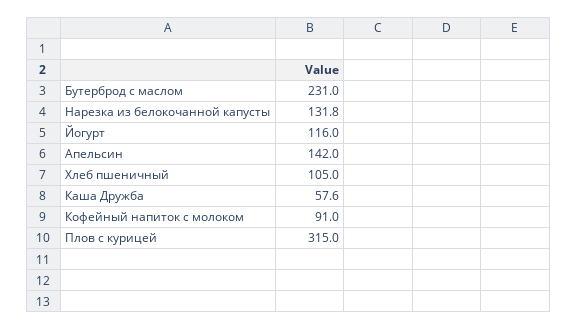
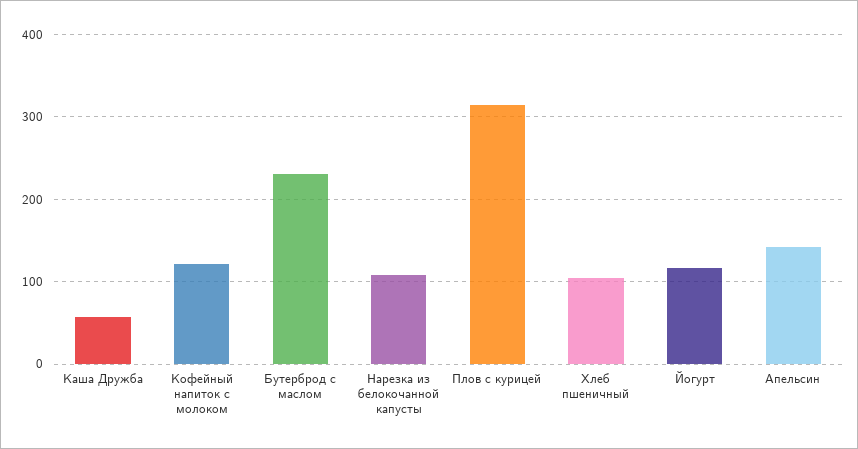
Нарезка из белокочанной капусты: 131.8 -> 110
Кофейный напиток с молоком: 91 -> 120

